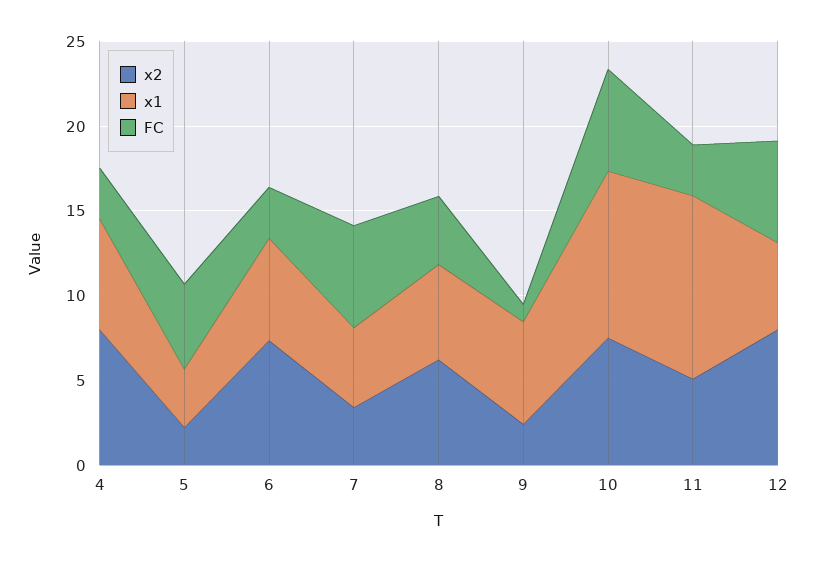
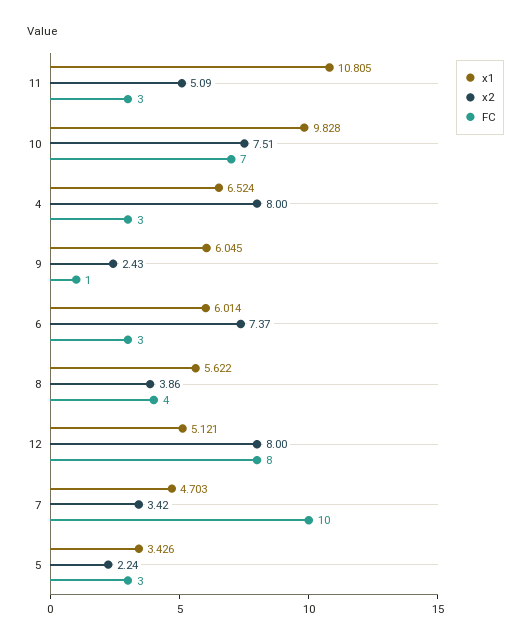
FC, 5: 5 -> 3
FC, 7: 6 -> 10
x2, 8: 6 -> 3.86
FC, 10: 6 -> 7
FC, 12: 6 -> 8

